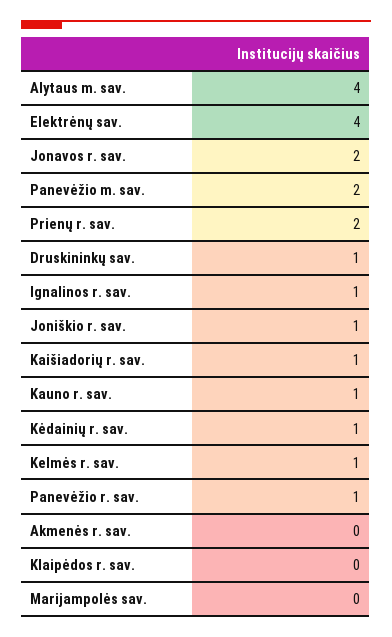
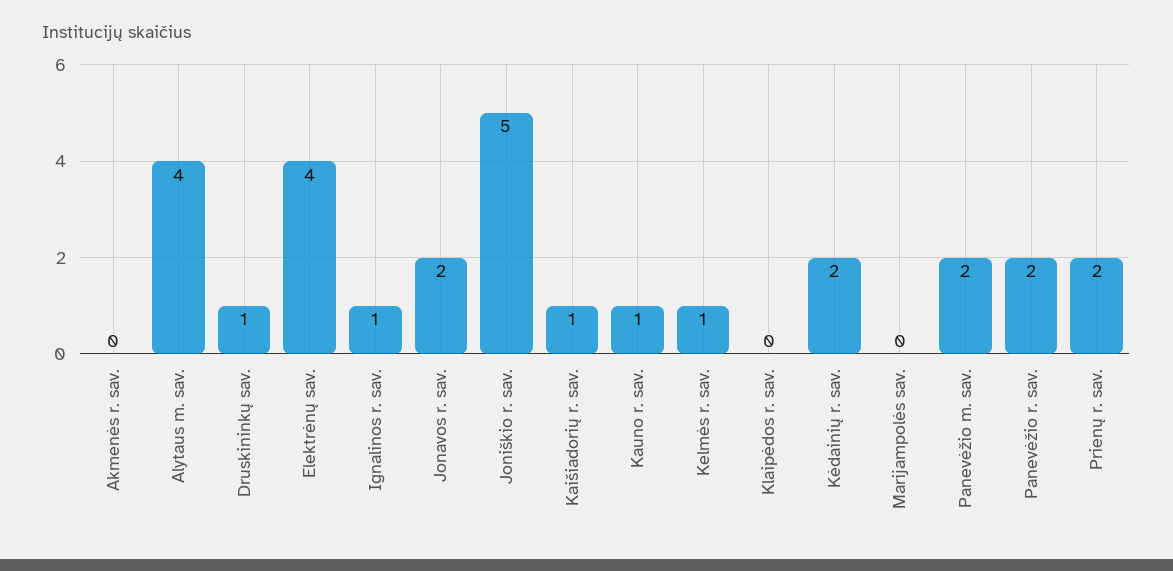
Joniškio r. sav.: 1 -> 5
Kėdainių r. sav.: 1 -> 2
Panevėžio r. sav.: 1 -> 2

